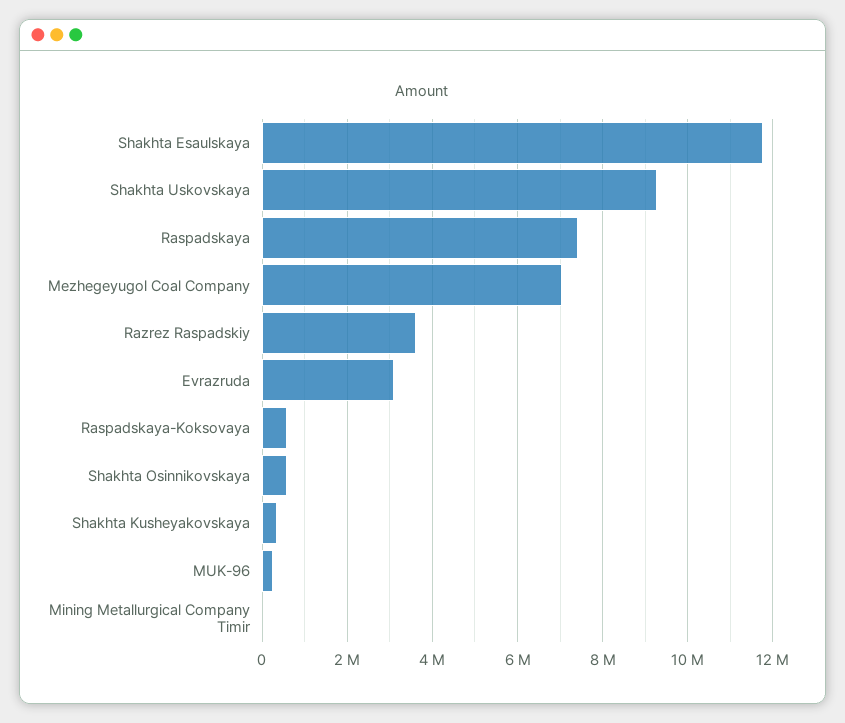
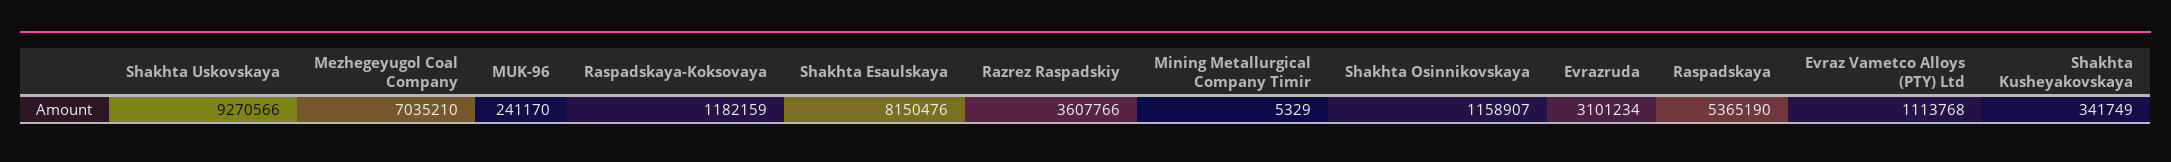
Shakhta Esaulskaya: 11800000 -> 8150476
Raspadskaya: 7400000 -> 5365190
Raspadskaya-Koksovaya: 600000 -> 1182159
Shakhta Osinnikovskaya: 600000 -> 1158907
Evraz Vametco Alloys (PTY) Ltd: none -> 1113768

